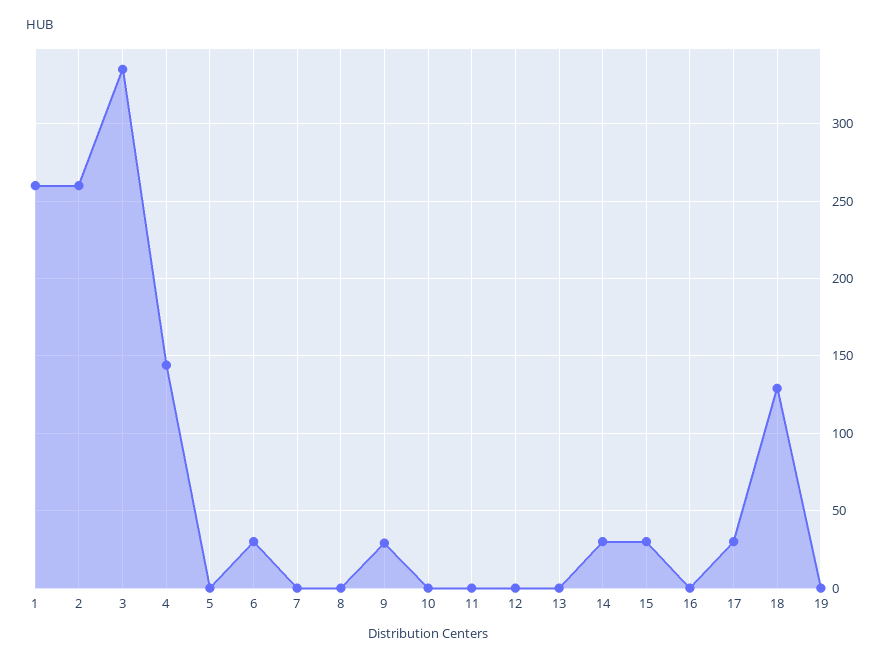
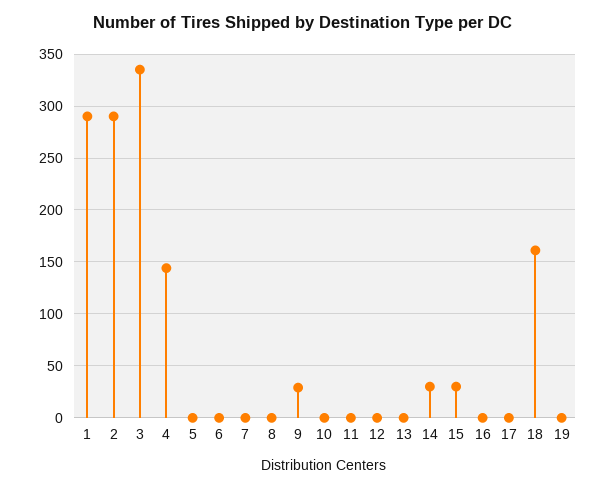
1: 260 -> 290
2: 260 -> 290
6: 30 -> 0
17: 30 -> 0
18: 130 -> 160

